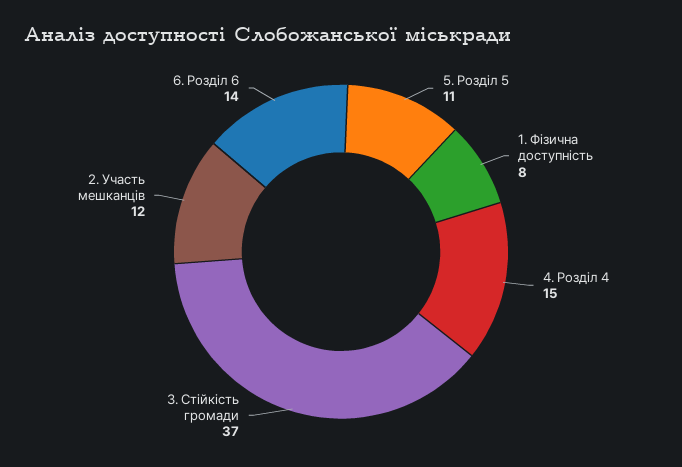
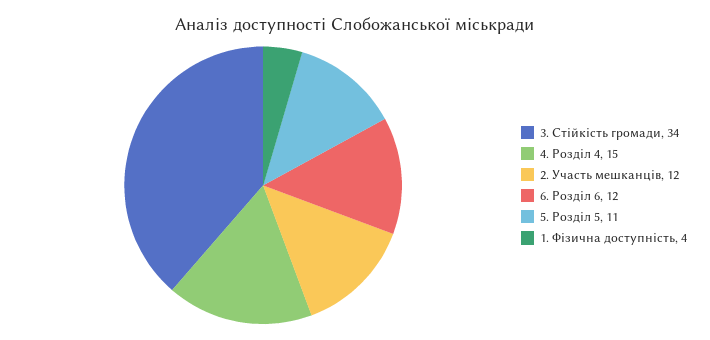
1. Фізична доступність: 8 -> 4
3. Стійкість громади: 37 -> 34
6. Розділ 6: 14 -> 12

